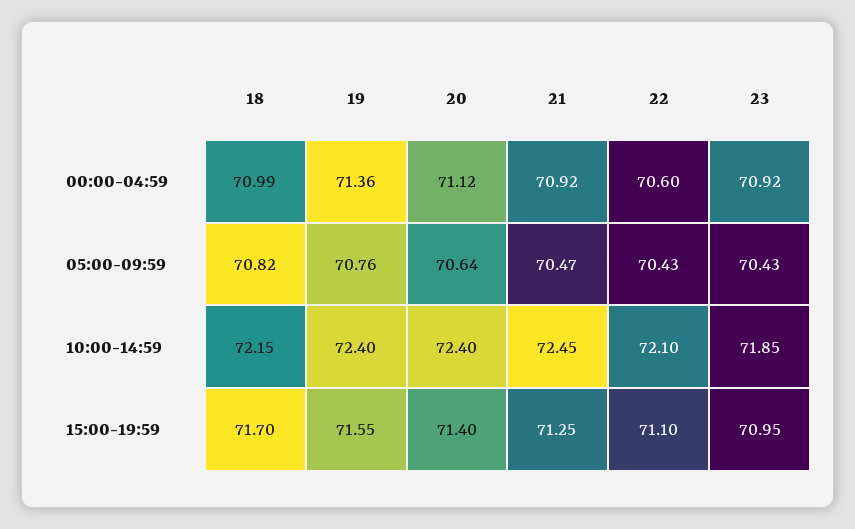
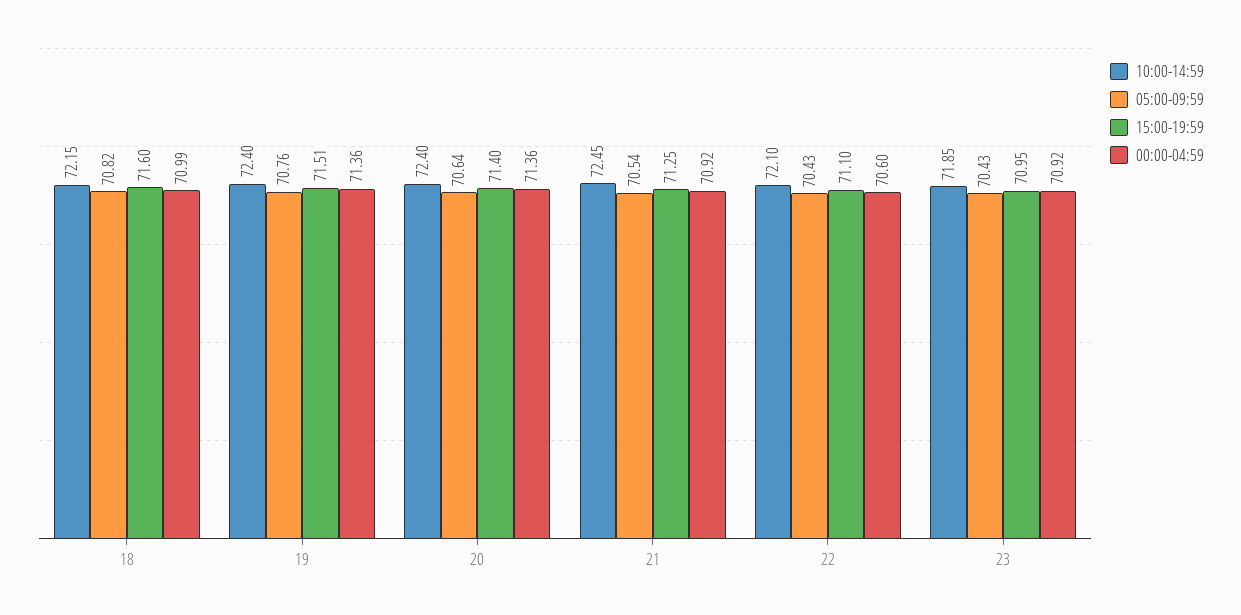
00:00-04:59, 20: 71.12 -> 71.36
05:00-09:59, 21: 70.47 -> 70.54
15:00-19:59, 18: 71.7 -> 71.6
15:00-19:59, 19: 71.55 -> 71.51

